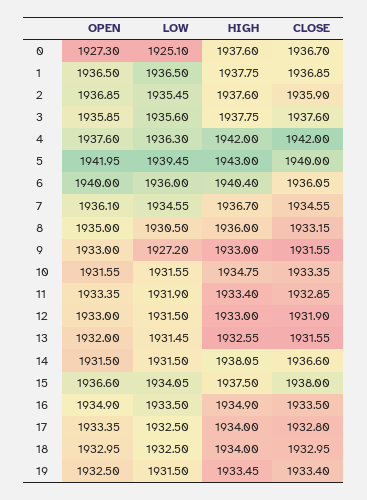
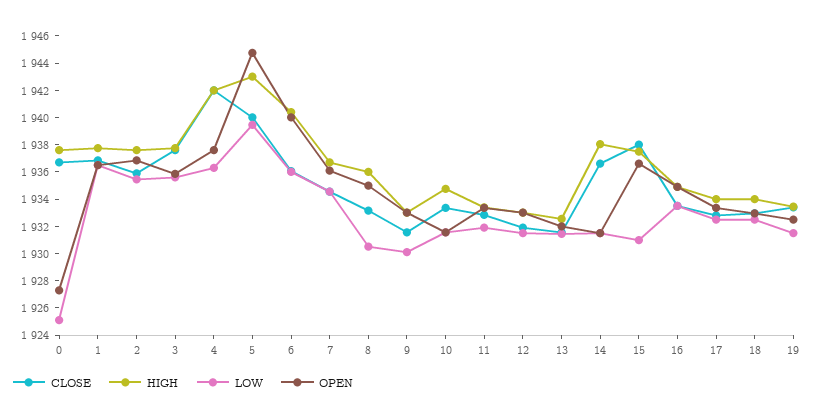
OPEN, 5: 1941.95 -> 1945
LOW, 9: 1927.2 -> 1930
LOW, 15: 1934.05 -> 1931

